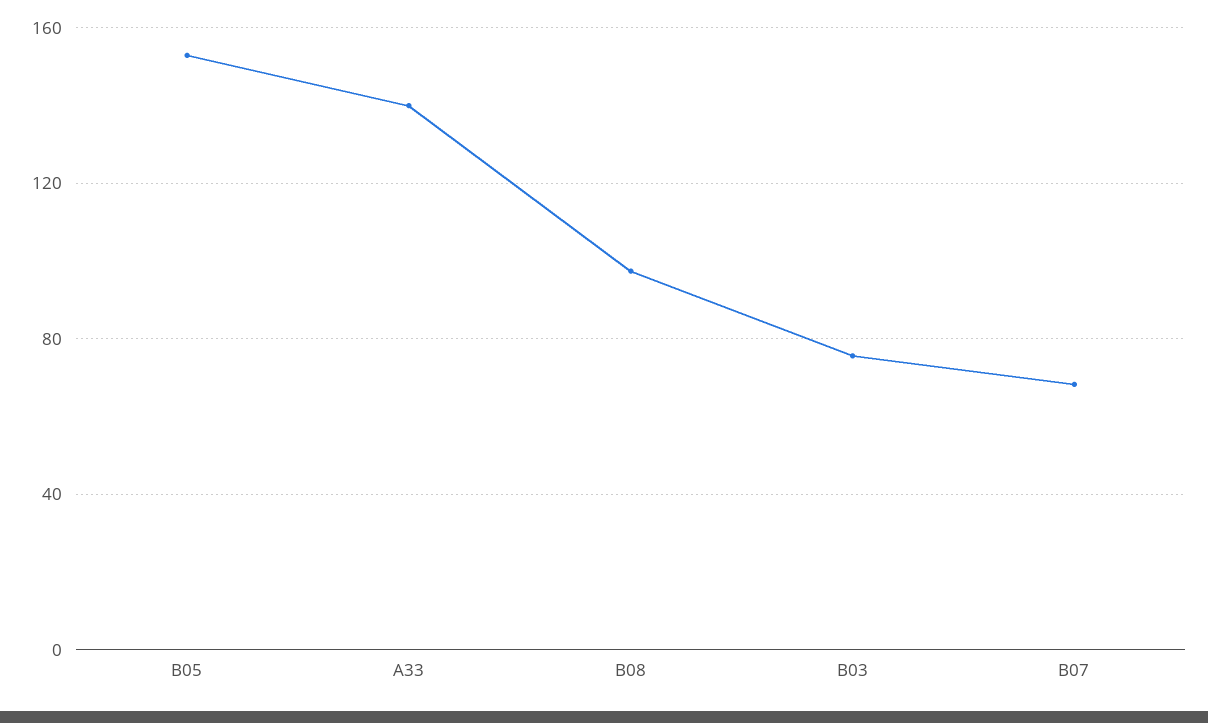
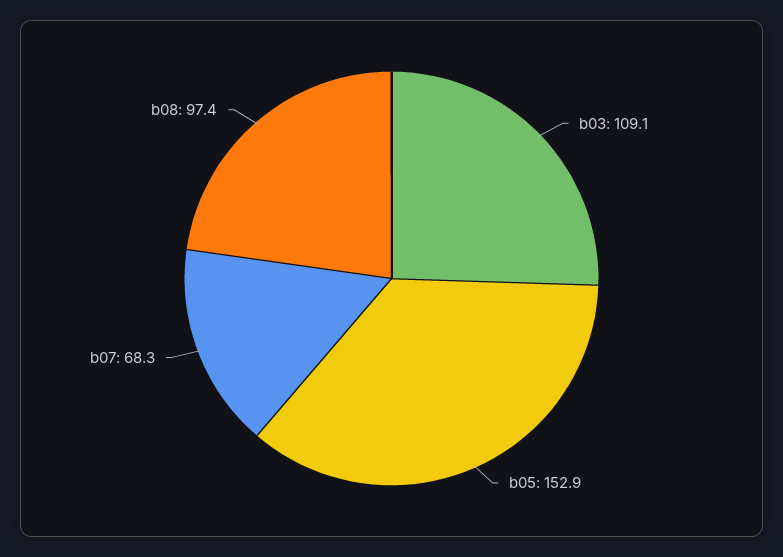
A33: 140 -> none
B03: 75 -> 109.1

